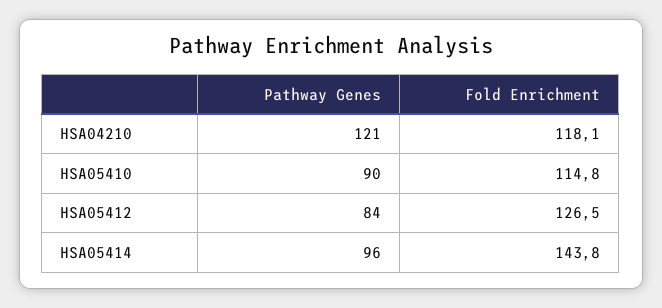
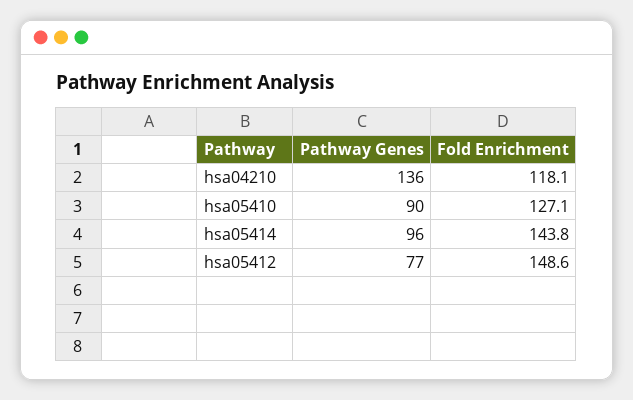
Pathway Genes, HSA04210: 121 -> 136
Fold Enrichment, HSA05410: 114.8 -> 127.1
Pathway Genes, HSA05412: 84 -> 77
Fold Enrichment, HSA05412: 126.5 -> 148.6

